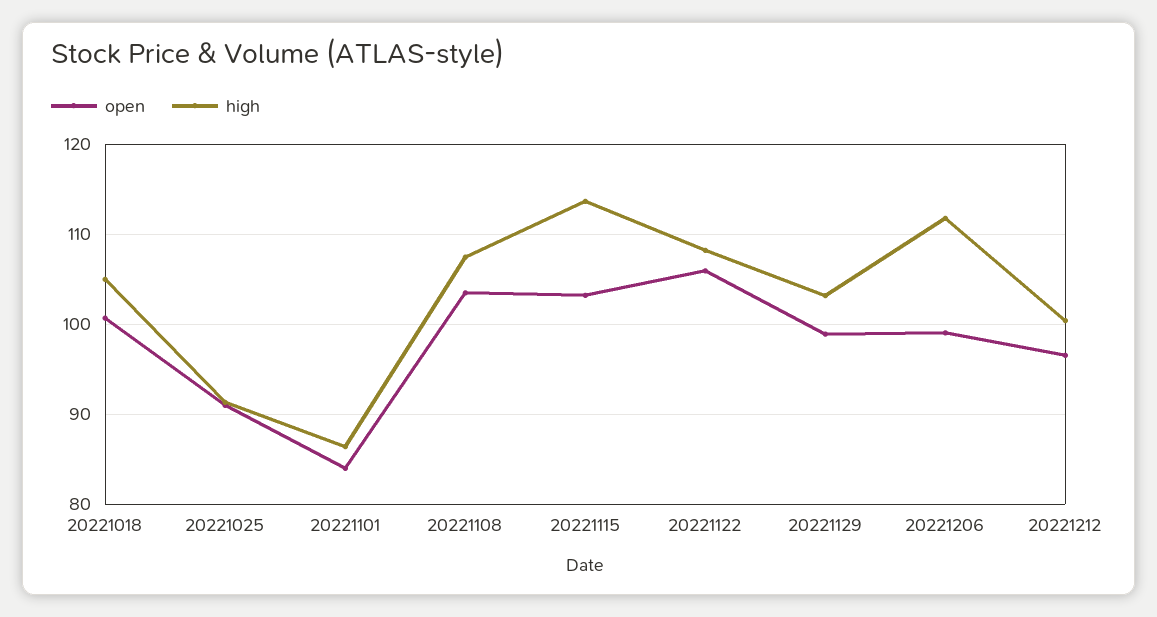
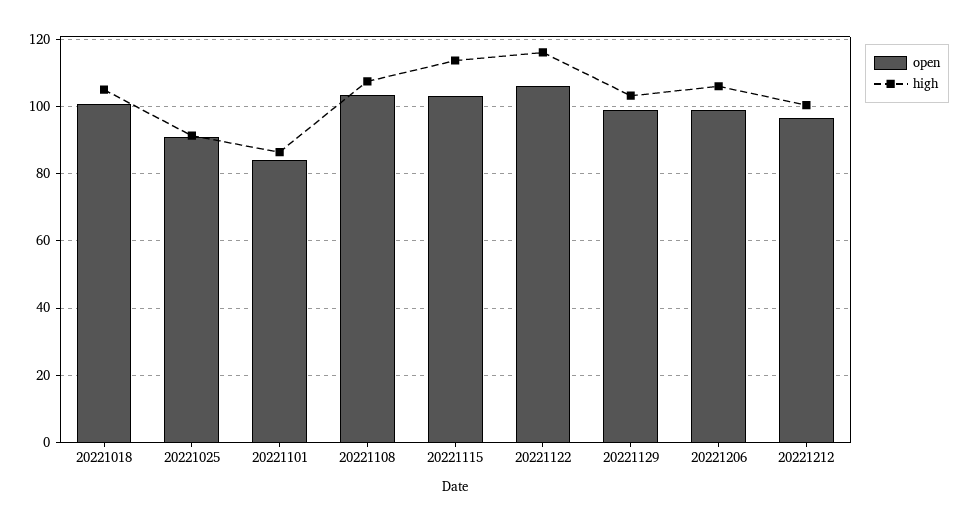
high, 20221122: 108 -> 116
high, 20221206: 112 -> 106

